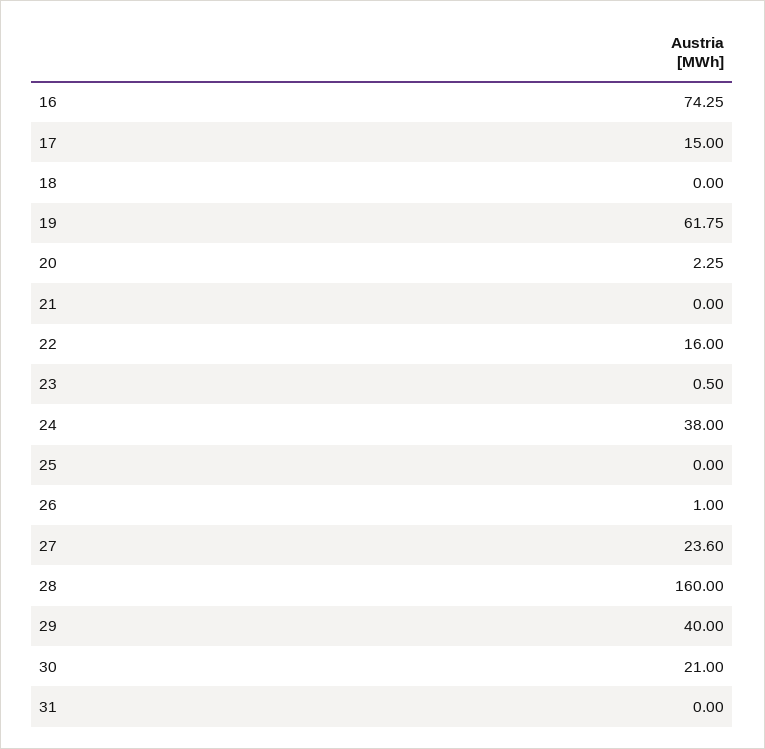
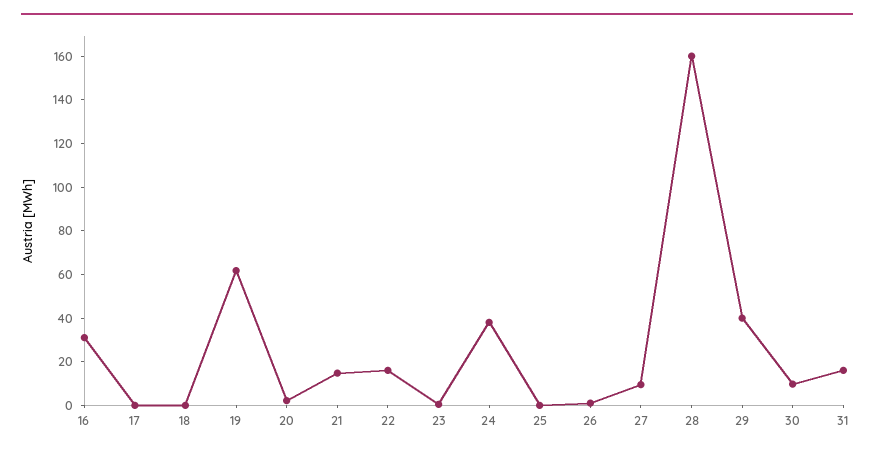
16: 74.25 -> 30
17: 15 -> 0
21: 0 -> 15
27: 23.6 -> 10
30: 21 -> 10
31: 0 -> 15

